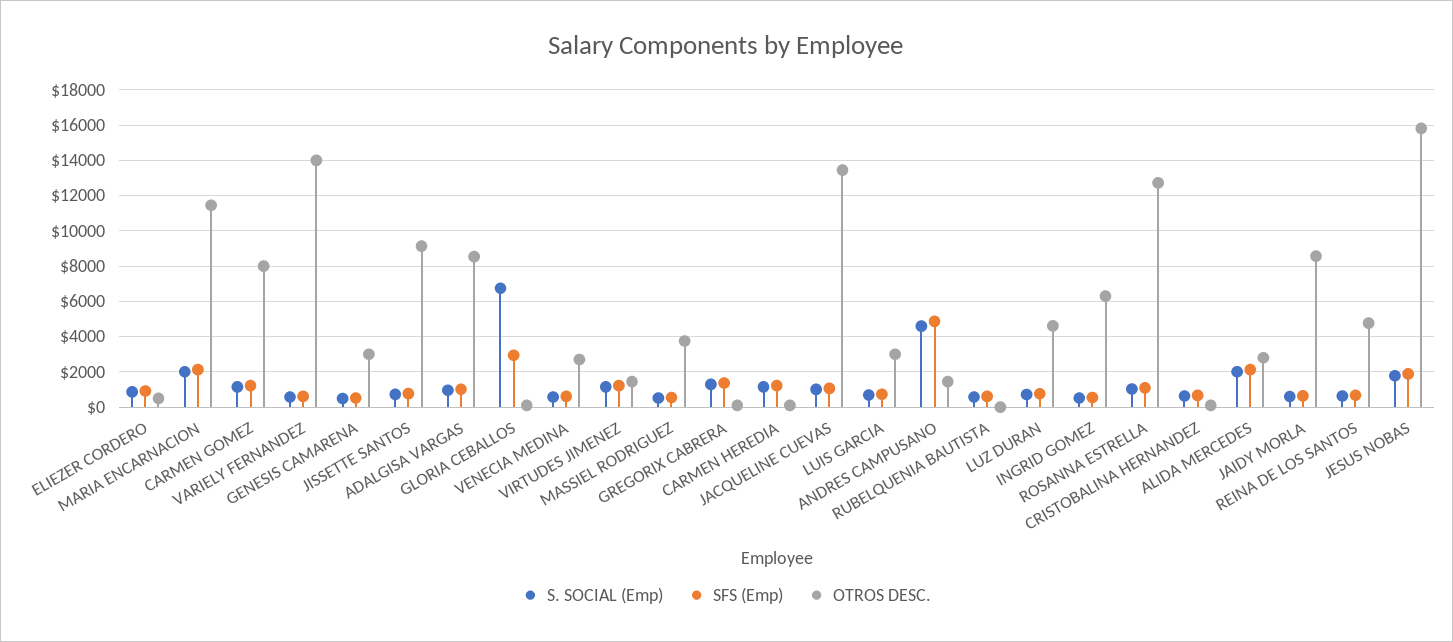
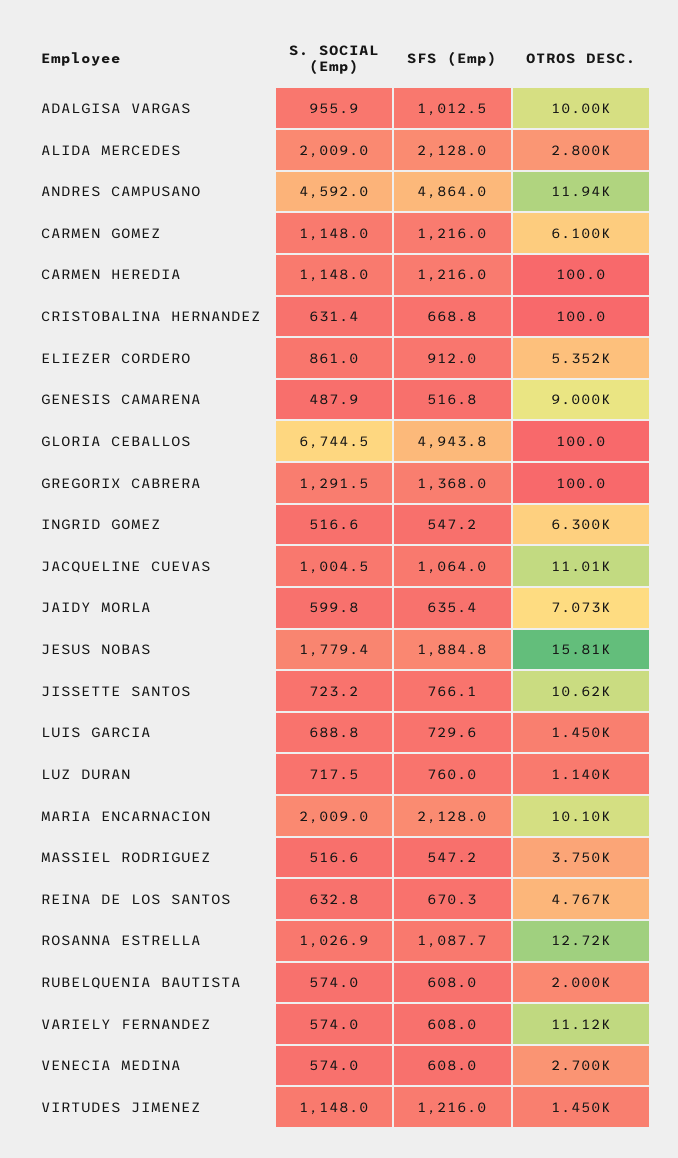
OTROS DESC., ELIEZER CORDERO: 500 -> 5352
OTROS DESC., MARIA ENCARNACION: 11500 -> 10100
OTROS DESC., CARMEN GOMEZ: 8000 -> 6100
OTROS DESC., VARIELY FERNANDEZ: 14000 -> 11120
OTROS DESC., GENESIS CAMARENA: 3000 -> 9000
OTROS DESC., JISSETTE SANTOS: 9000 -> 10620
OTROS DESC., ADALGISA VARGAS: 8500 -> 10000
SFS (Emp), GLORIA CEBALLOS: 3000 -> 4943.8
OTROS DESC., JACQUELINE CUEVAS: 13500 -> 11010
OTROS DESC., LUIS GARCIA: 3000 -> 1450
OTROS DESC., ANDRES CAMPUSANO: 1500 -> 11940
OTROS DESC., RUBELQUENIA BAUTISTA: 0 -> 2000
OTROS DESC., LUZ DURAN: 4500 -> 1140
OTROS DESC., JAIDY MORLA: 8500 -> 7073

